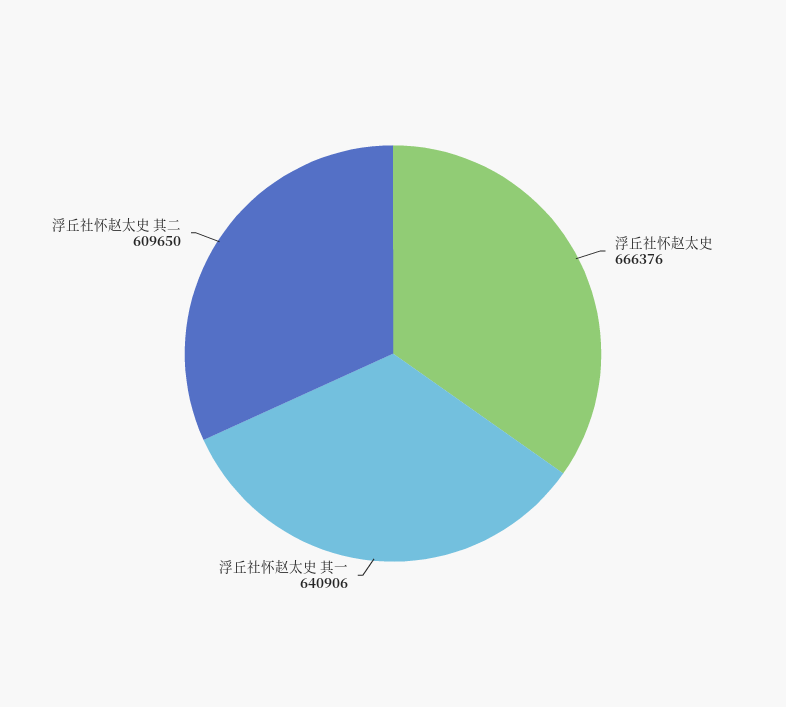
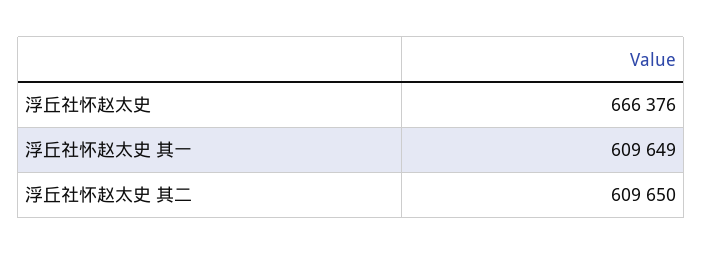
浮丘社怀赵太史 其一: 640906 -> 609649

